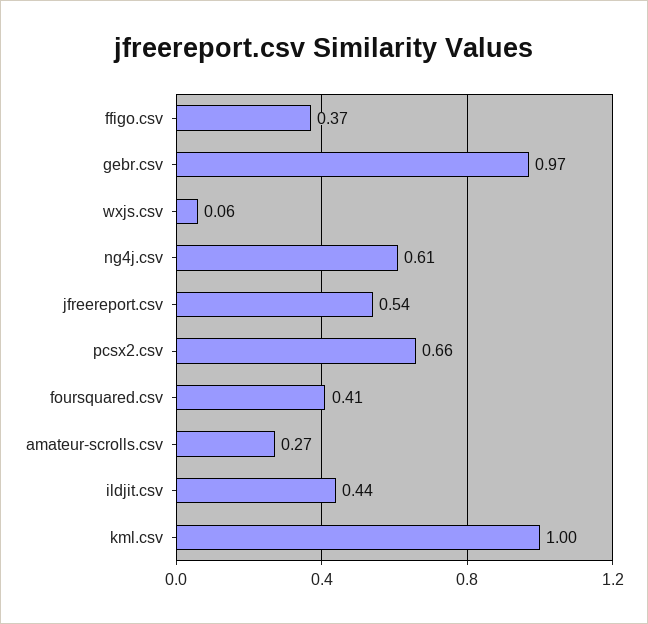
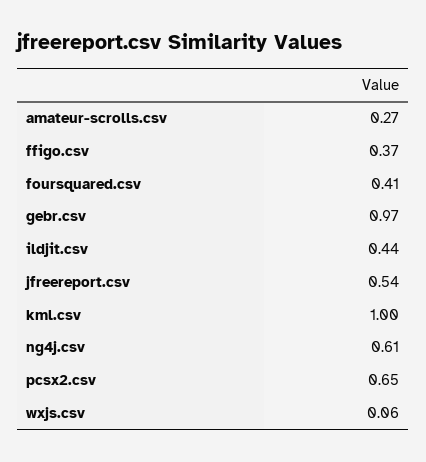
pcsx2.csv: 0.66 -> 0.65

